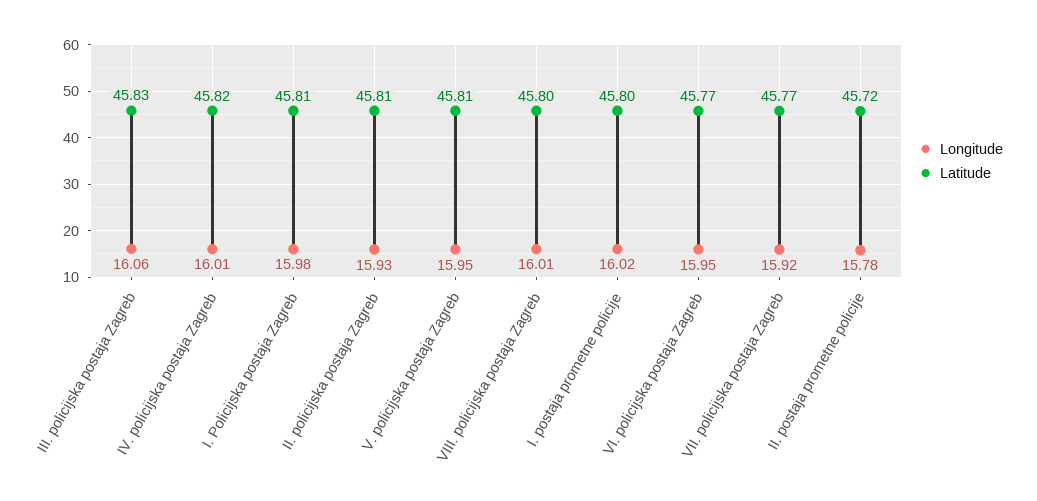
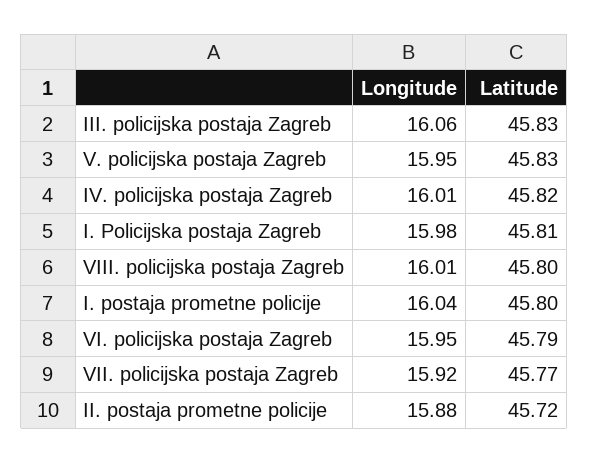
Longitude, II. policijska postaja Zagreb: 15.93 -> none
Latitude, II. policijska postaja Zagreb: 45.81 -> none
Latitude, V. policijska postaja Zagreb: 45.81 -> 45.83
Longitude, I. postaja prometne policije: 16.02 -> 16.04
Latitude, VI. policijska postaja Zagreb: 45.77 -> 45.79
Longitude, II. postaja prometne policije: 15.78 -> 15.88

